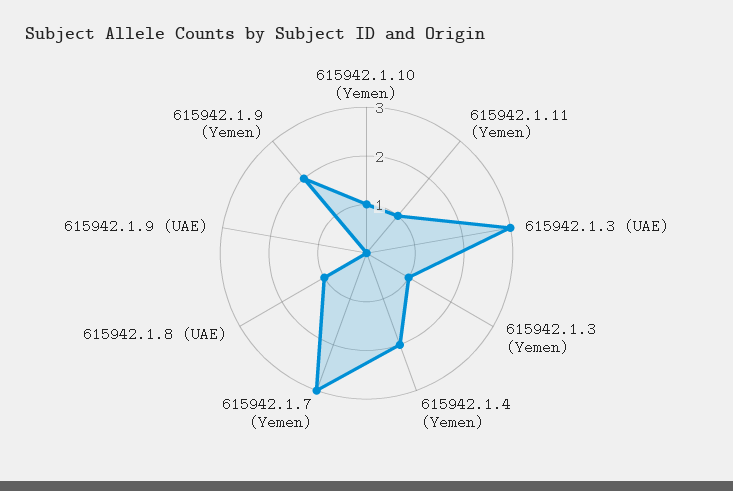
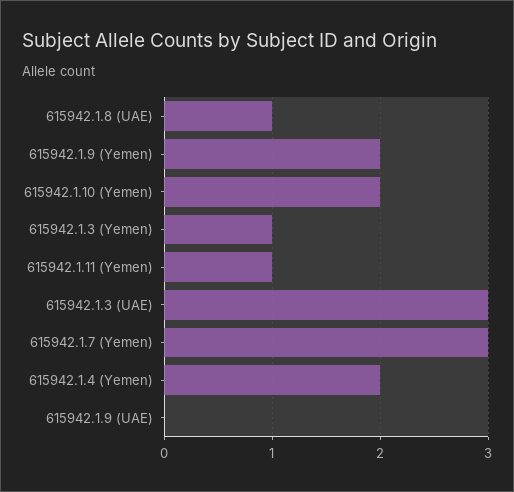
615942.1.10 (Yemen): 1 -> 2

